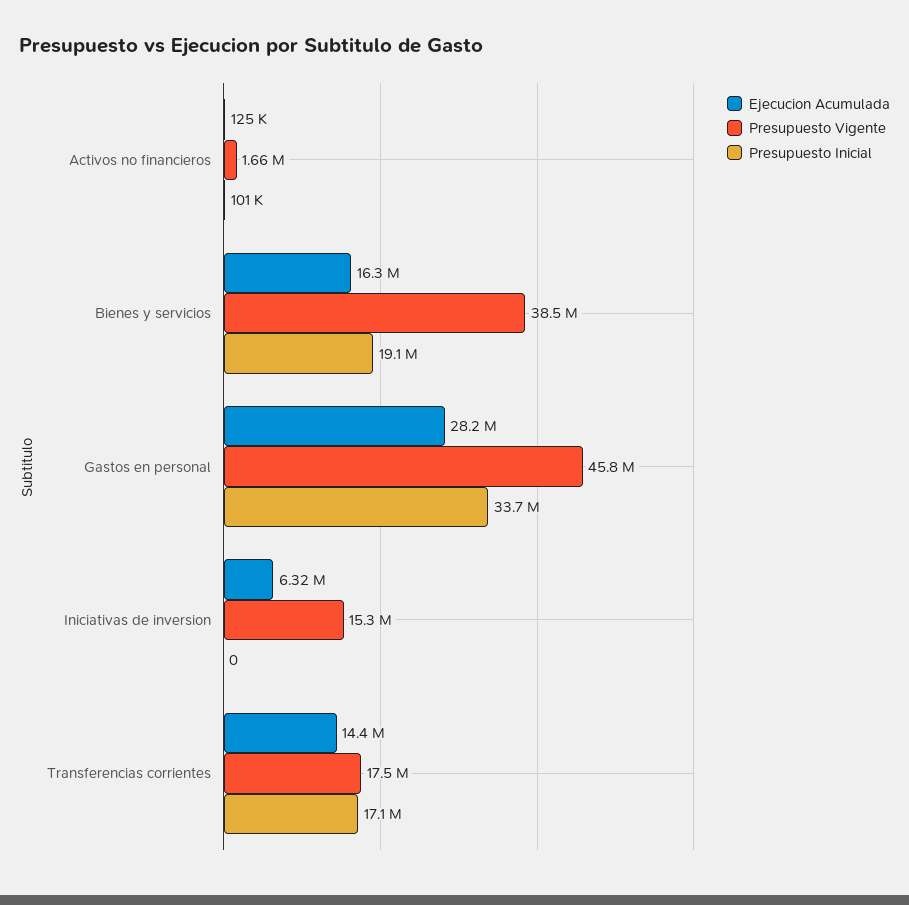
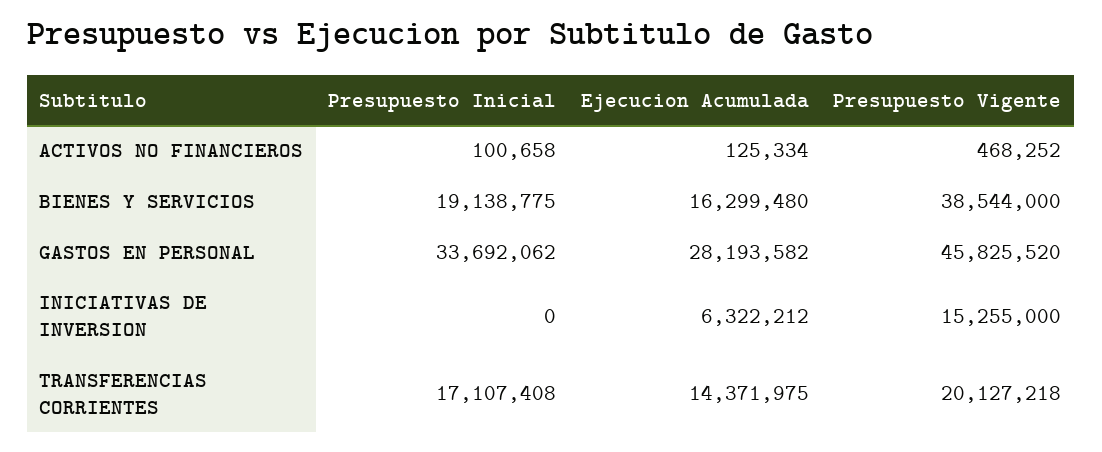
Presupuesto Vigente, Activos no financieros: 1660000 -> 468252
Presupuesto Vigente, Transferencias corrientes: 17500000 -> 20127218

